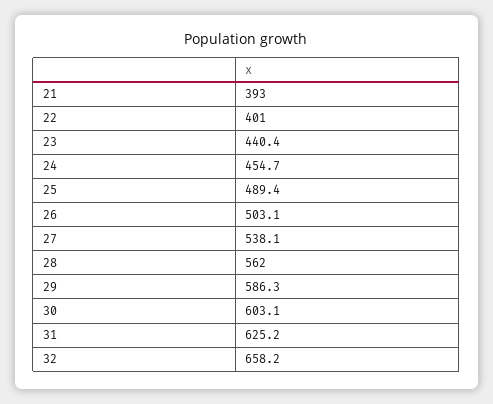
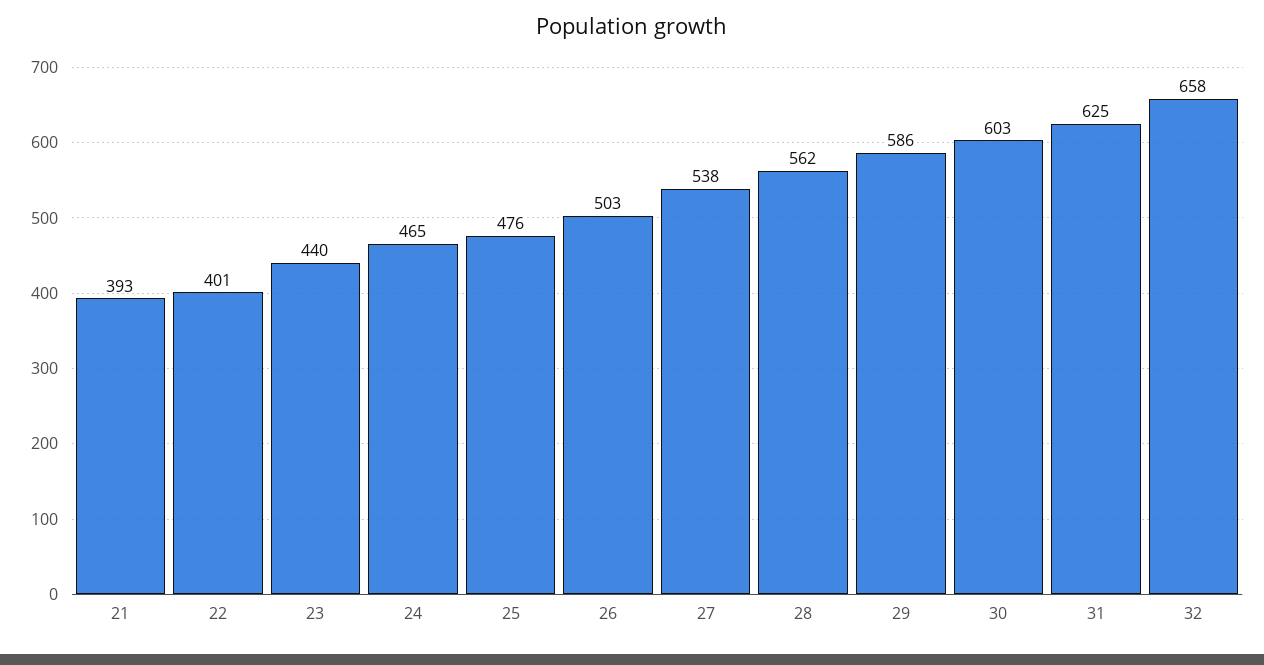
24: 454.7 -> 465
25: 489.4 -> 476

